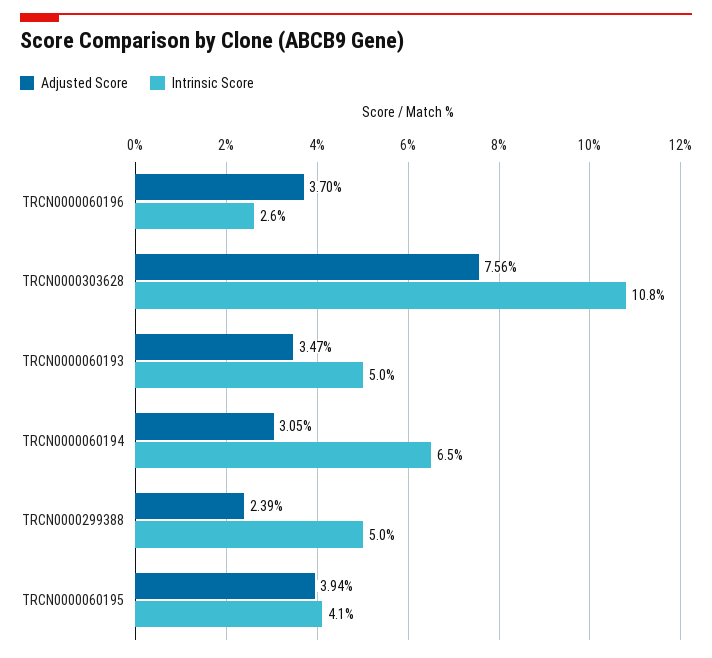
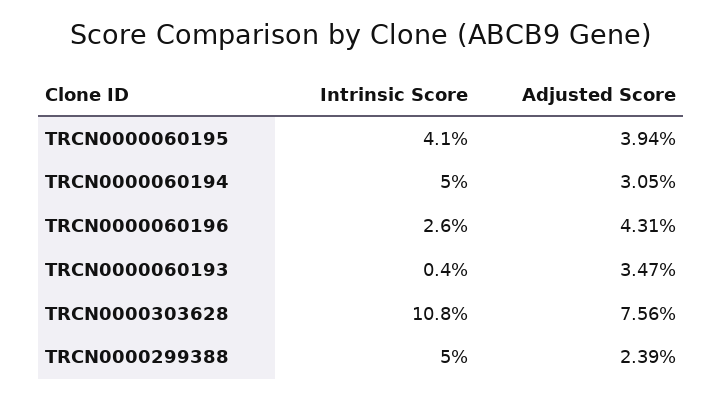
Adjusted Score, TRCN0000060196: 3.7 -> 4.31
Intrinsic Score, TRCN0000060193: 5 -> 0.4
Intrinsic Score, TRCN0000060194: 6.5 -> 5

